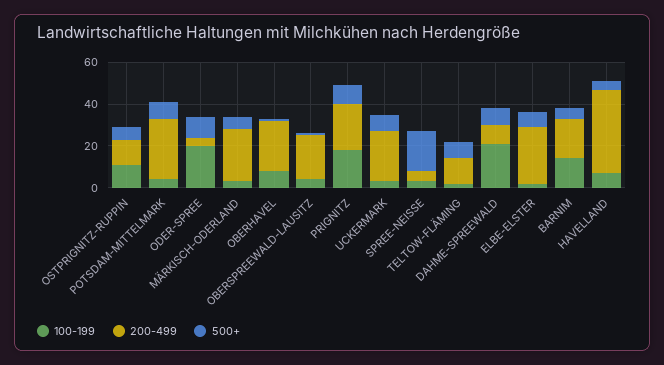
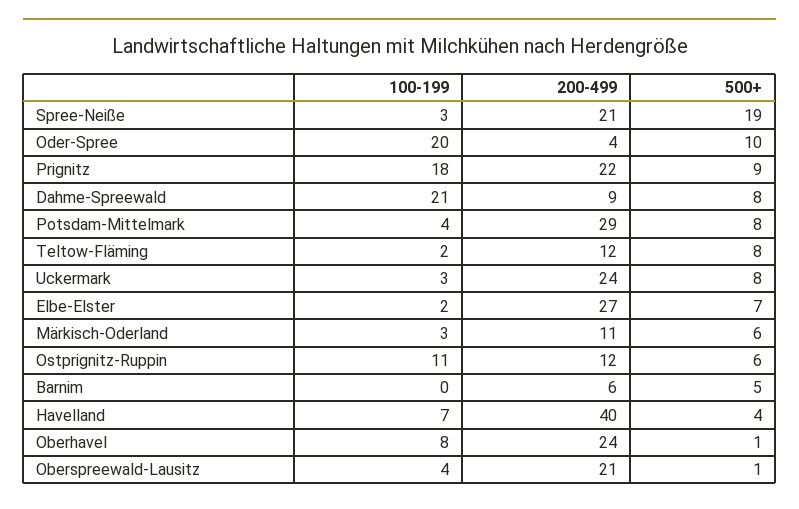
200-499, MÄRKISCH-ODERLAND: 25 -> 11
200-499, SPREE-NEISSE: 5 -> 21
100-199, BARNIM: 15 -> 0
200-499, BARNIM: 20 -> 6

